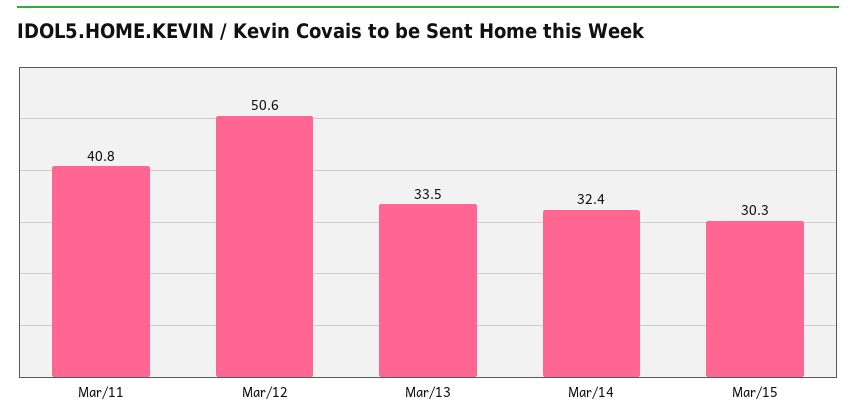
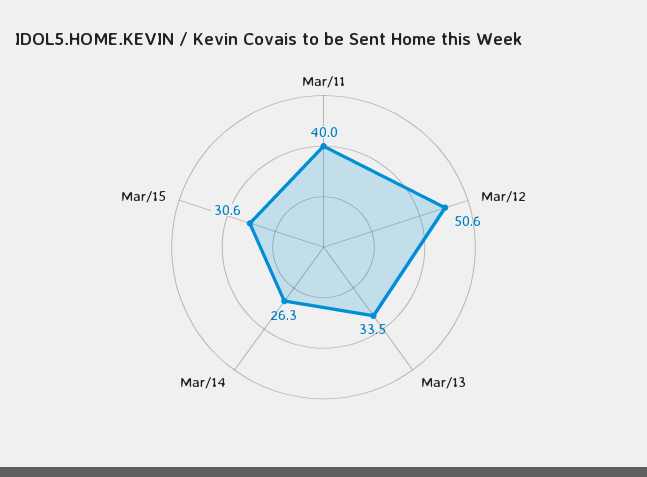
Mar/11: 40.8 -> 40
Mar/14: 32.4 -> 26.3
Mar/15: 30.3 -> 30.6

